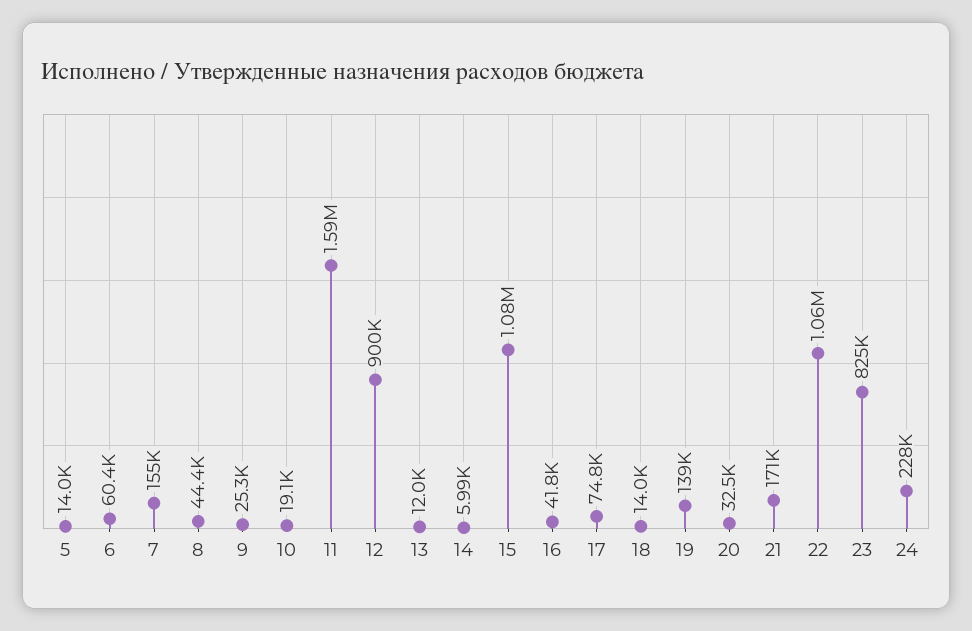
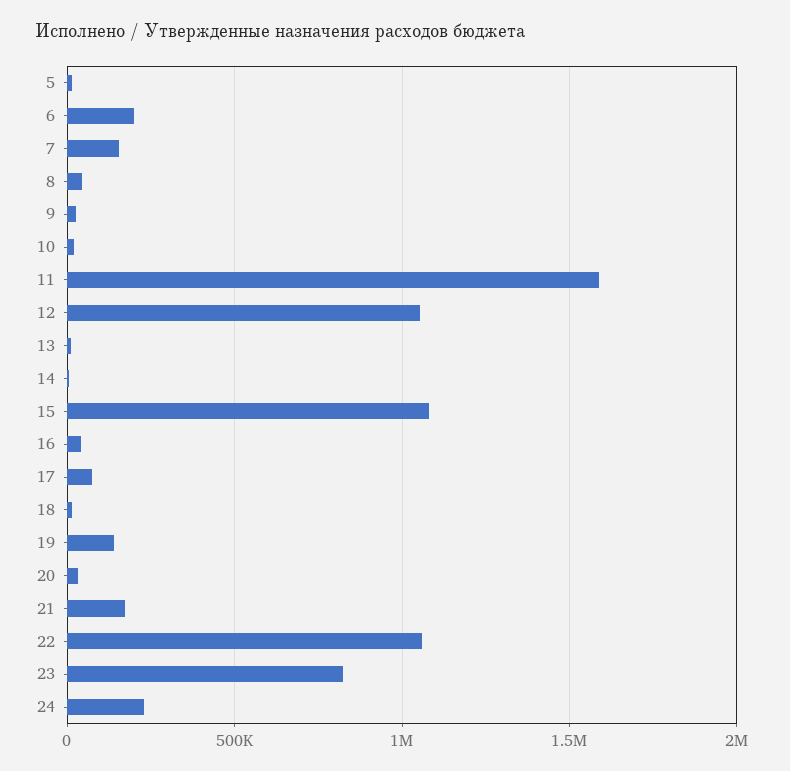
6: 60400 -> 200000
12: 900000 -> 1050000

